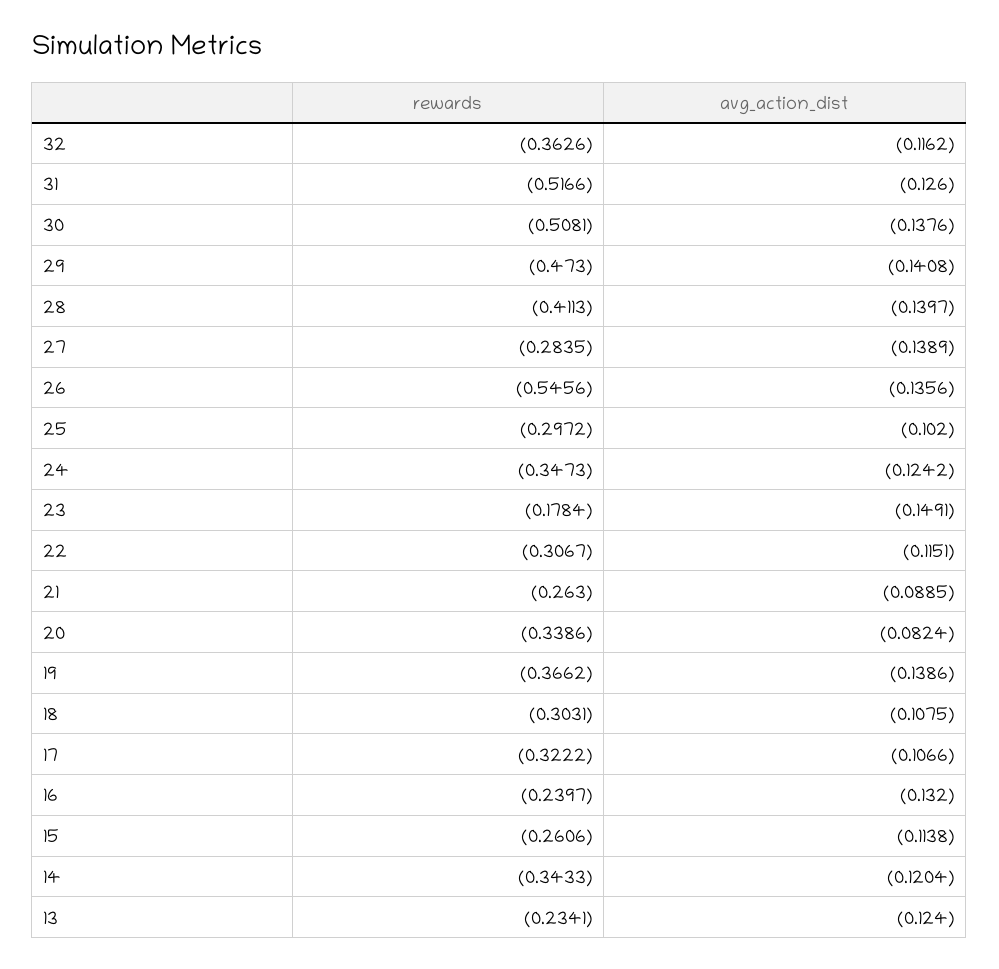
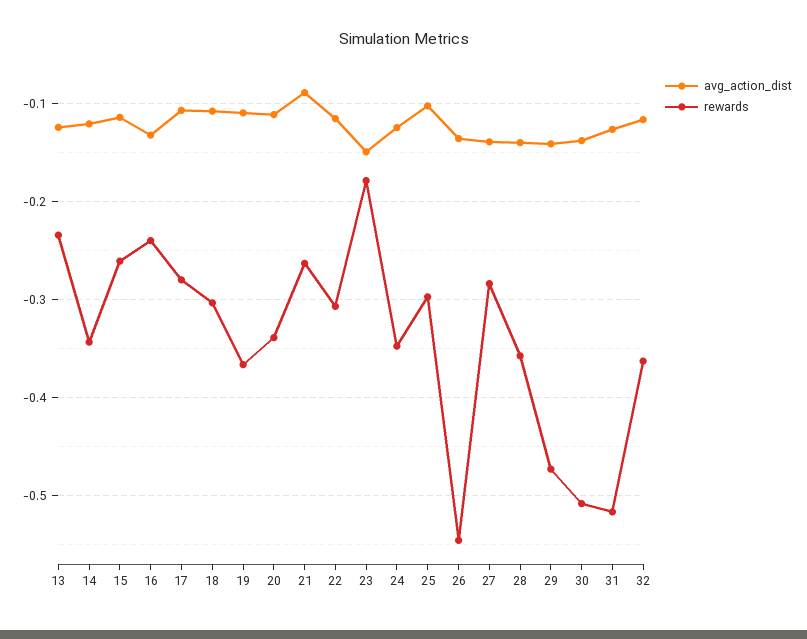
rewards, 28: -0.4113 -> -0.36
avg_action_dist, 20: -0.0824 -> -0.11
avg_action_dist, 19: -0.1386 -> -0.11
rewards, 17: -0.3222 -> -0.28

